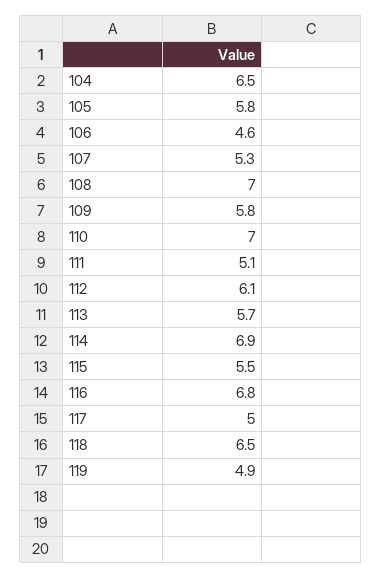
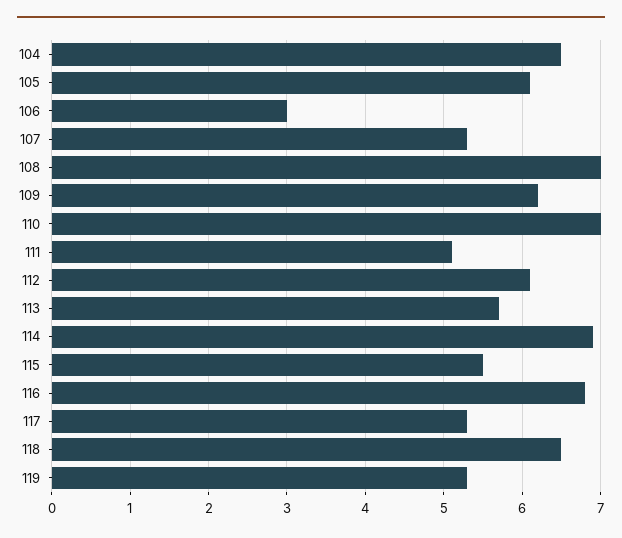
105: 5.8 -> 6.1
106: 4.6 -> 3
109: 5.8 -> 6.2
117: 5 -> 5.3
119: 4.9 -> 5.3

